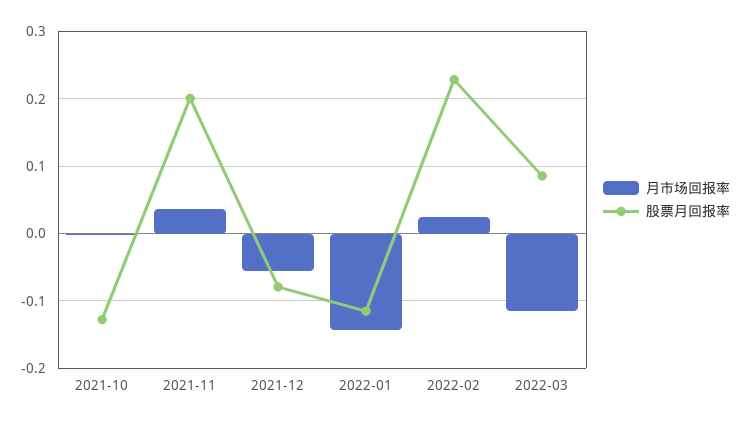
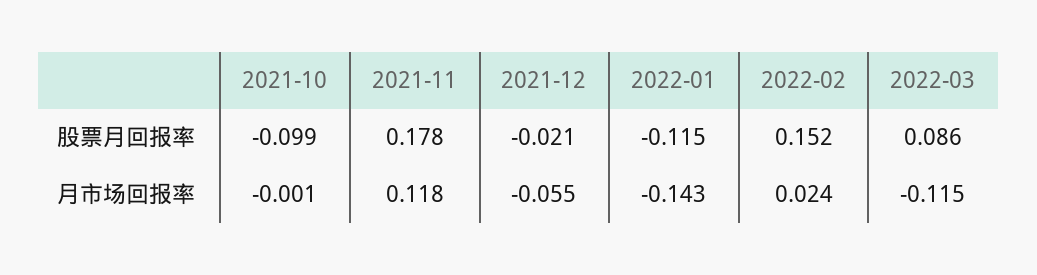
股票月回报率, 2021-10: -0.13 -> -0.099
月市场回报率, 2021-11: 0.04 -> 0.118
股票月回报率, 2021-11: 0.2 -> 0.178
股票月回报率, 2021-12: -0.08 -> -0.021
股票月回报率, 2022-02: 0.23 -> 0.152

